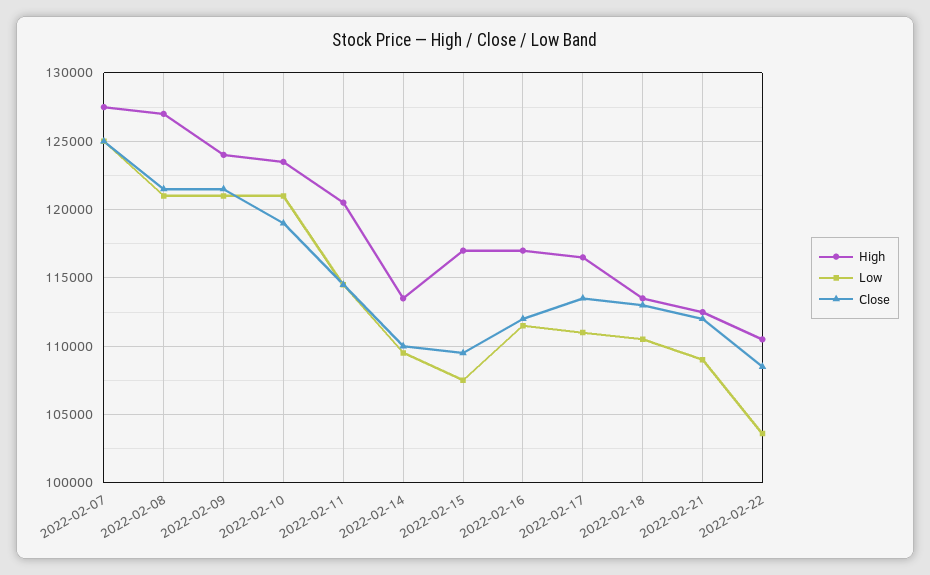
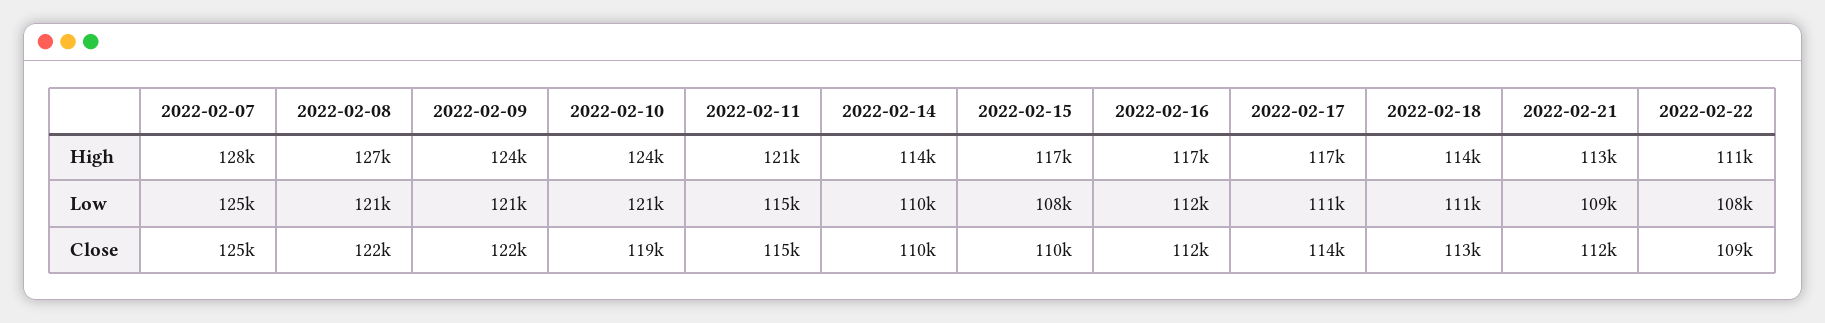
Low, 2022-02-22: 103500 -> 108000

